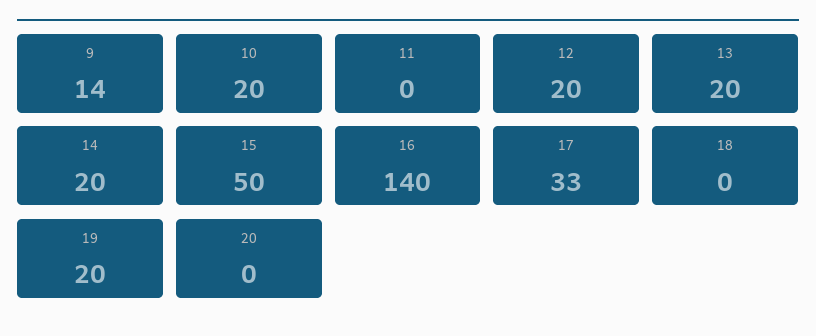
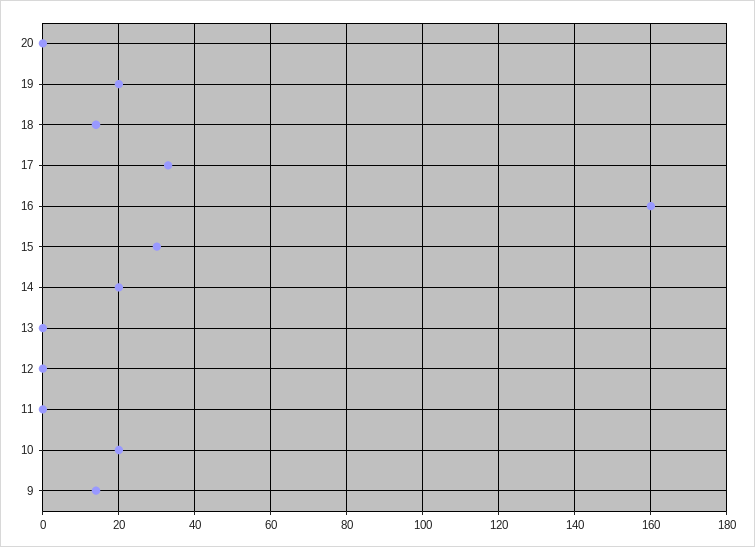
12: 20 -> 0
13: 20 -> 0
15: 50 -> 30
16: 140 -> 160
18: 0 -> 15

